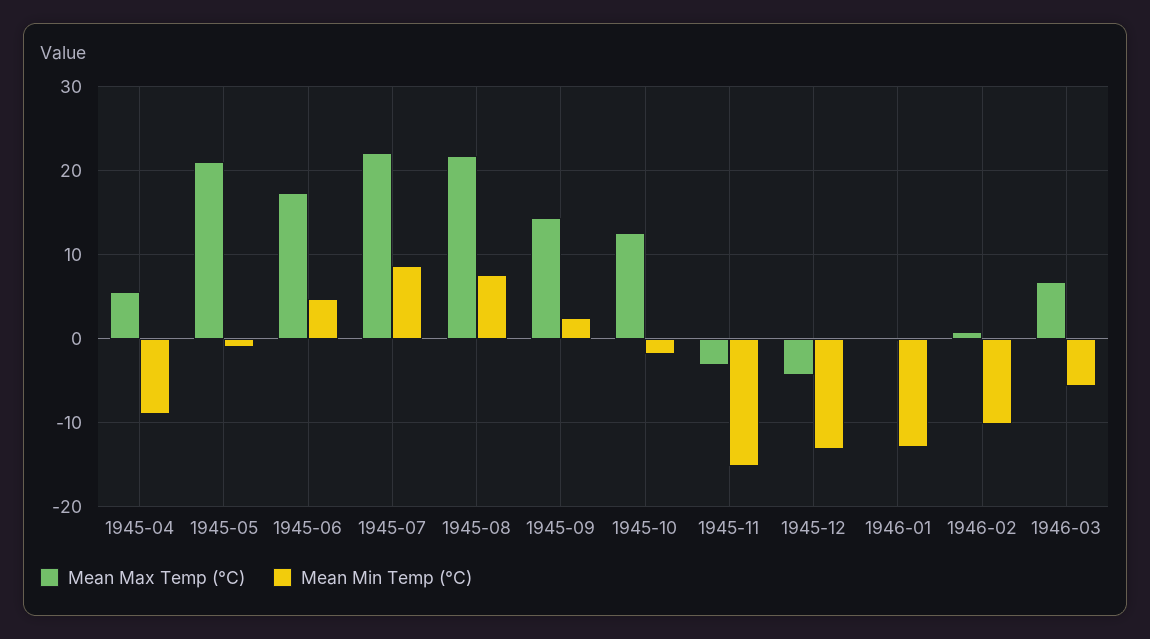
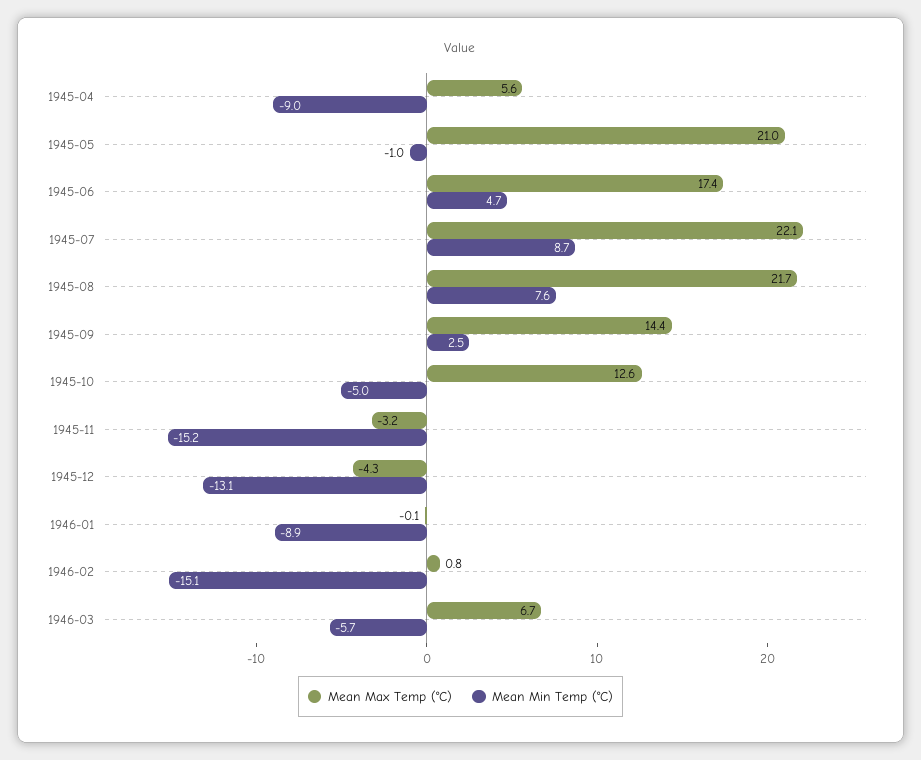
Mean Min Temp (°C), 1945-10: -2 -> -5
Mean Min Temp (°C), 1946-01: -13 -> -8.9
Mean Min Temp (°C), 1946-02: -10 -> -15.1

